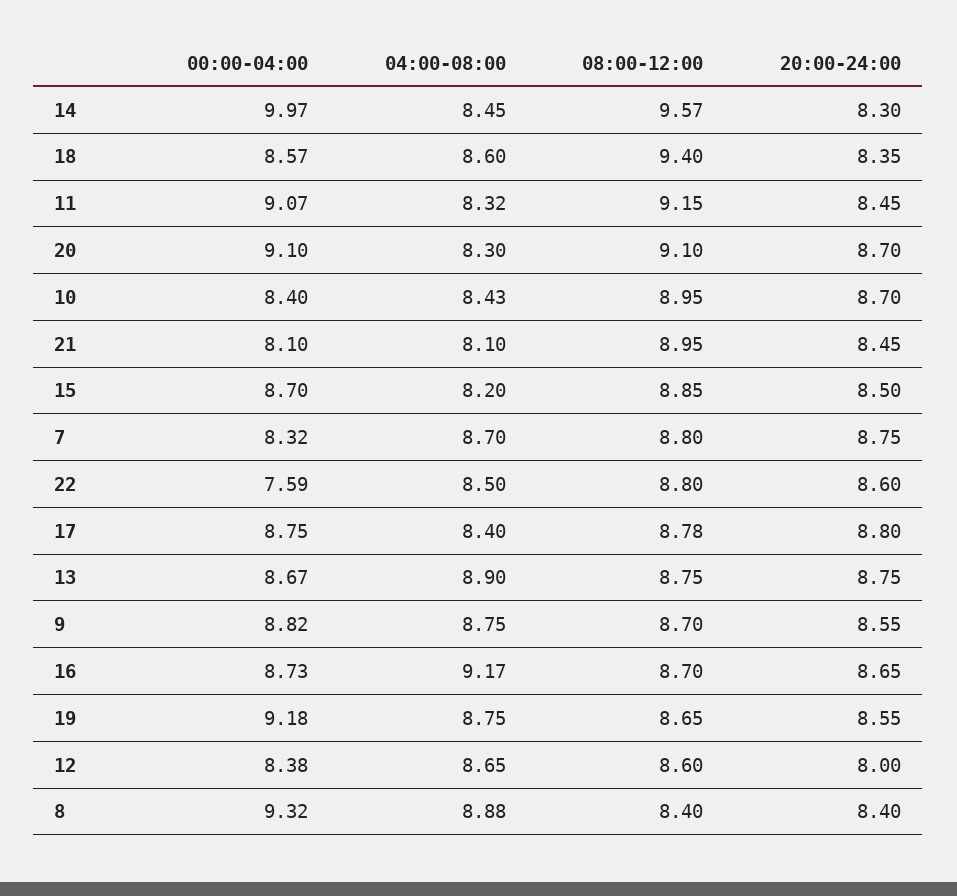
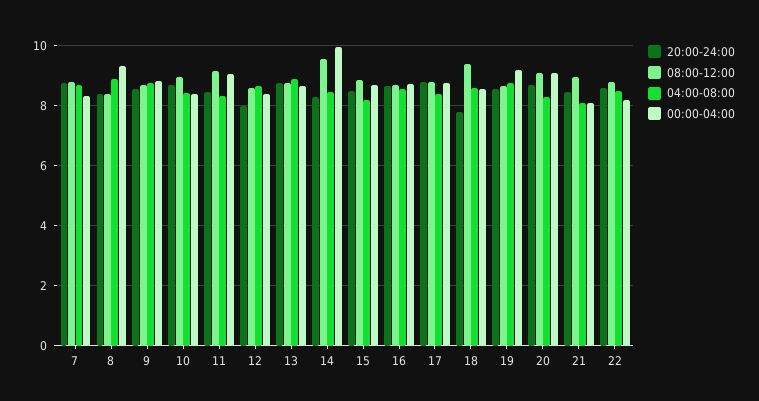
20:00-24:00, 18: 8.35 -> 7.75
00:00-04:00, 22: 7.59 -> 8.25
04:00-08:00, 16: 9.17 -> 8.5

